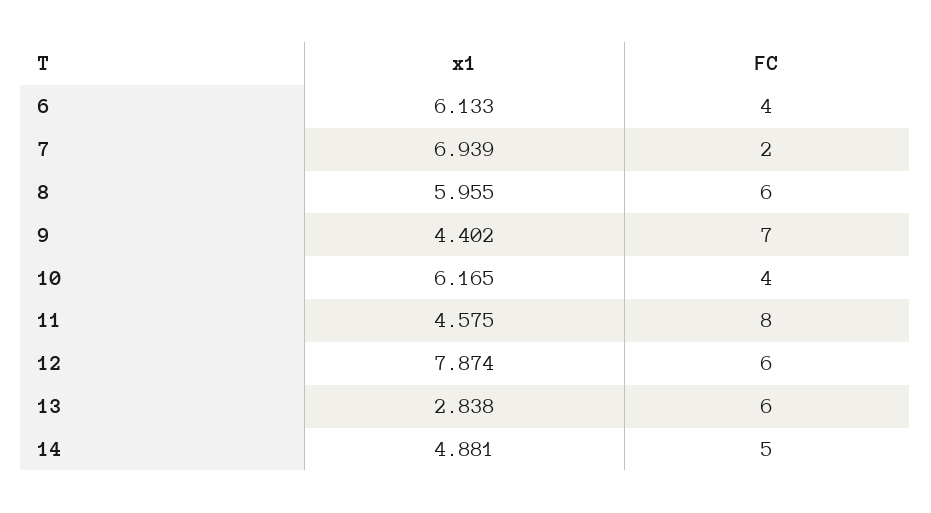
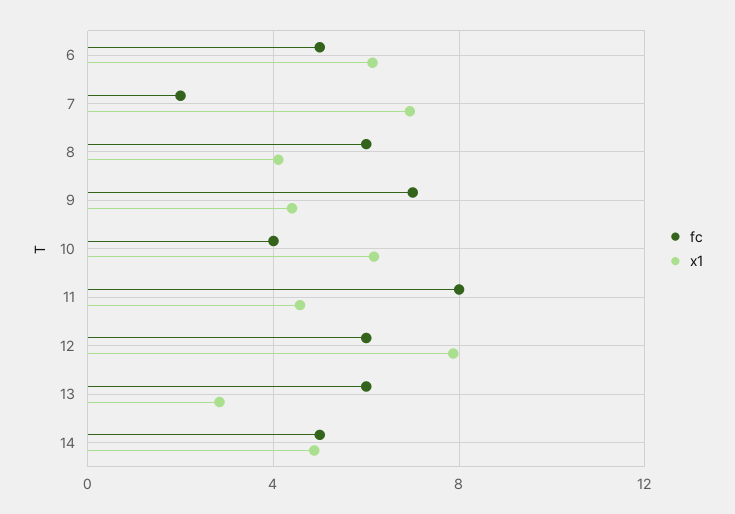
FC, 6: 4 -> 5
x1, 8: 5.955 -> 4

